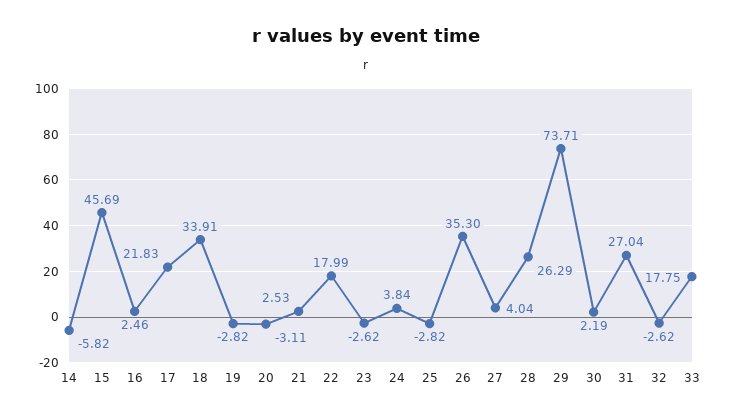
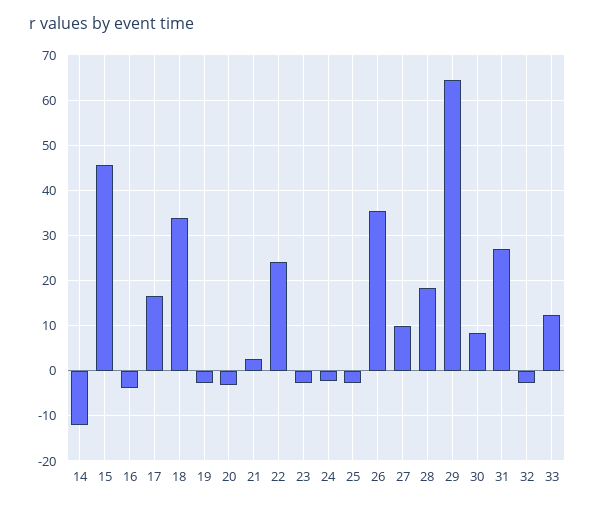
14: -5.82 -> -12
16: 2.46 -> -4
17: 21.83 -> 16
22: 17.99 -> 24
24: 3.84 -> -2
27: 4.04 -> 10
28: 26.29 -> 18
29: 73.71 -> 64
30: 2.19 -> 8
33: 17.75 -> 12

